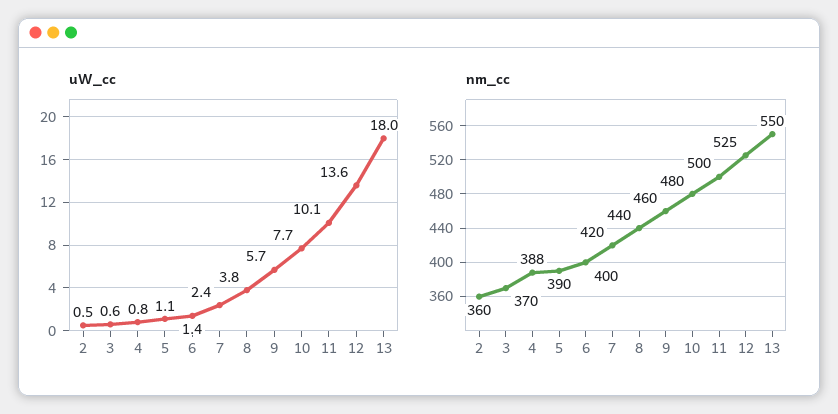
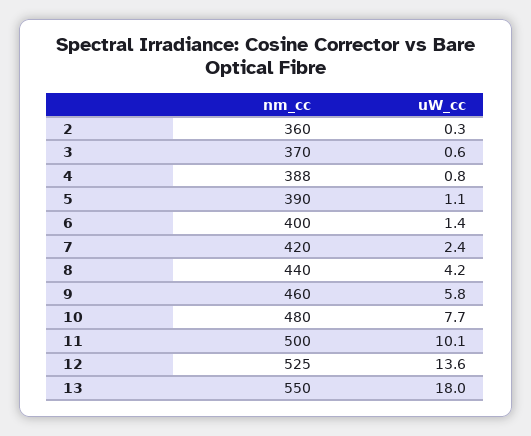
uW_cc, 2: 0.5 -> 0.3
uW_cc, 8: 3.8 -> 4.2
uW_cc, 9: 5.7 -> 5.8

